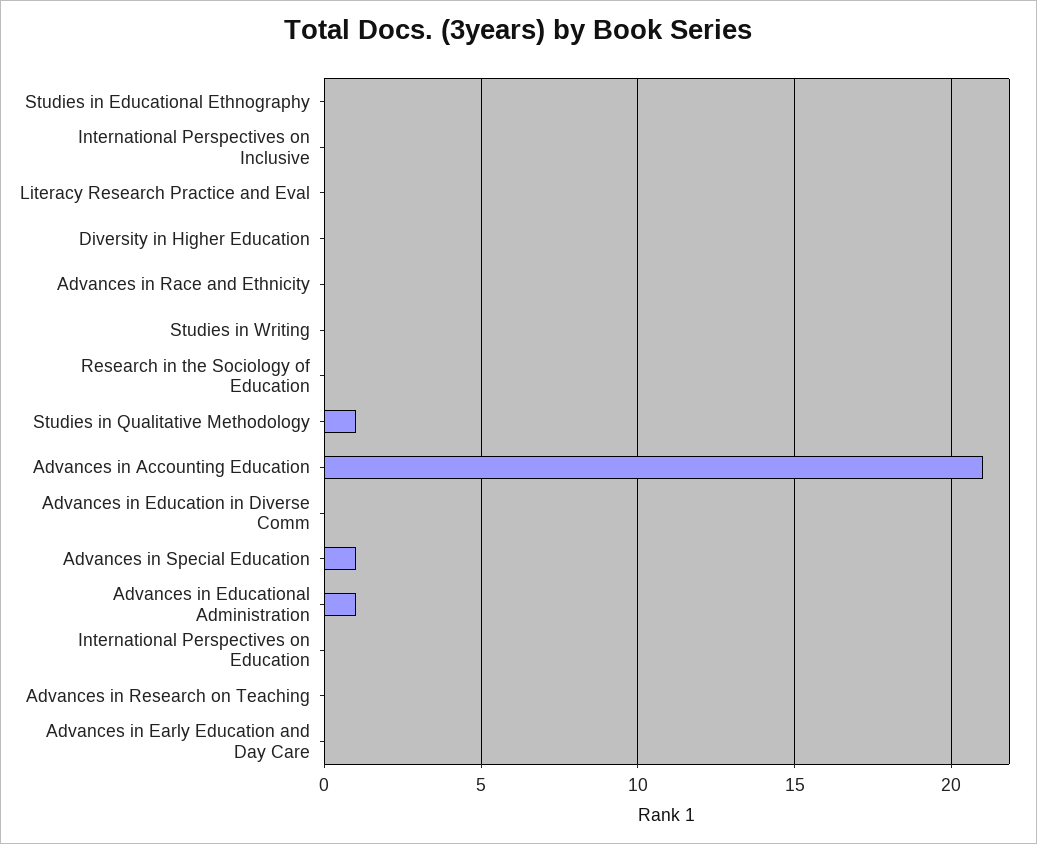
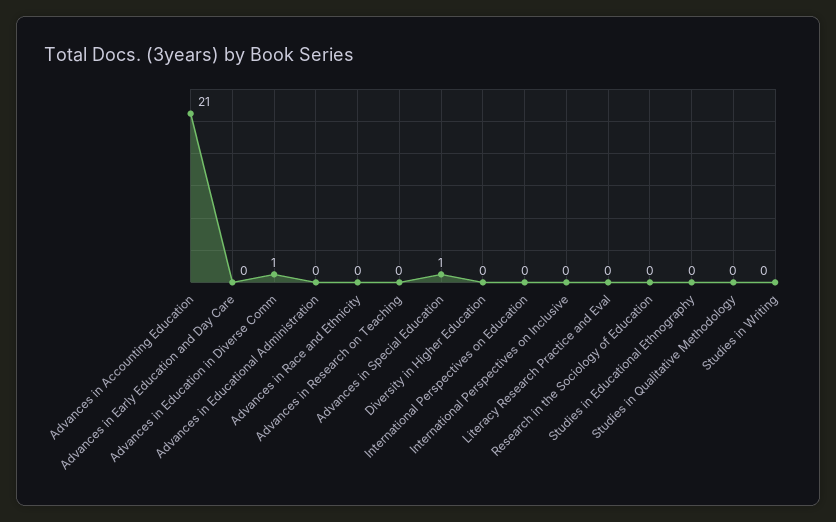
Studies in Qualitative Methodology: 1 -> 0
Advances in Education in Diverse Comm: 0 -> 1
Advances in Educational Administration: 1 -> 0

